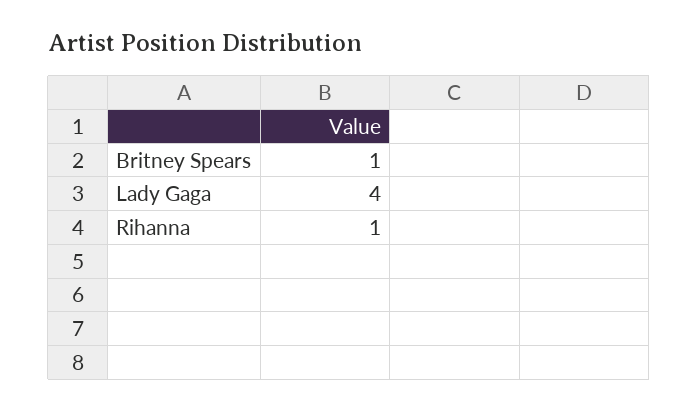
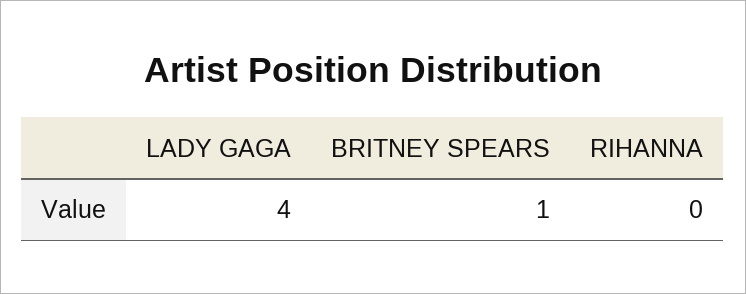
Rihanna: 1 -> 0

